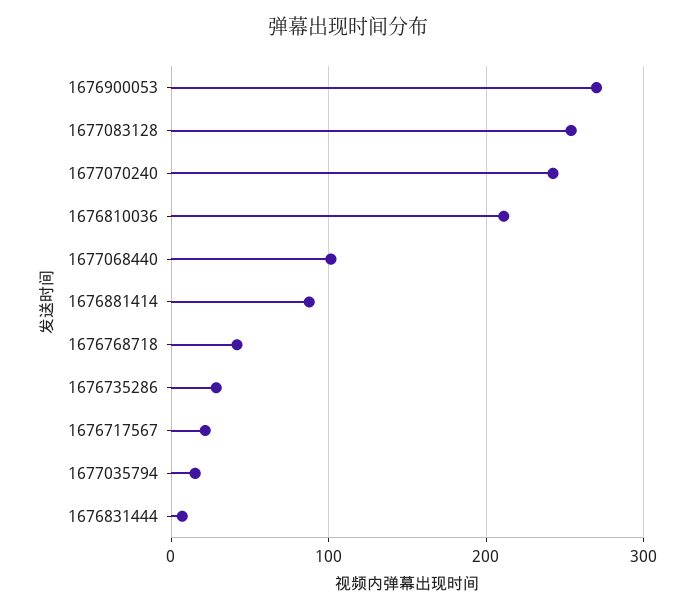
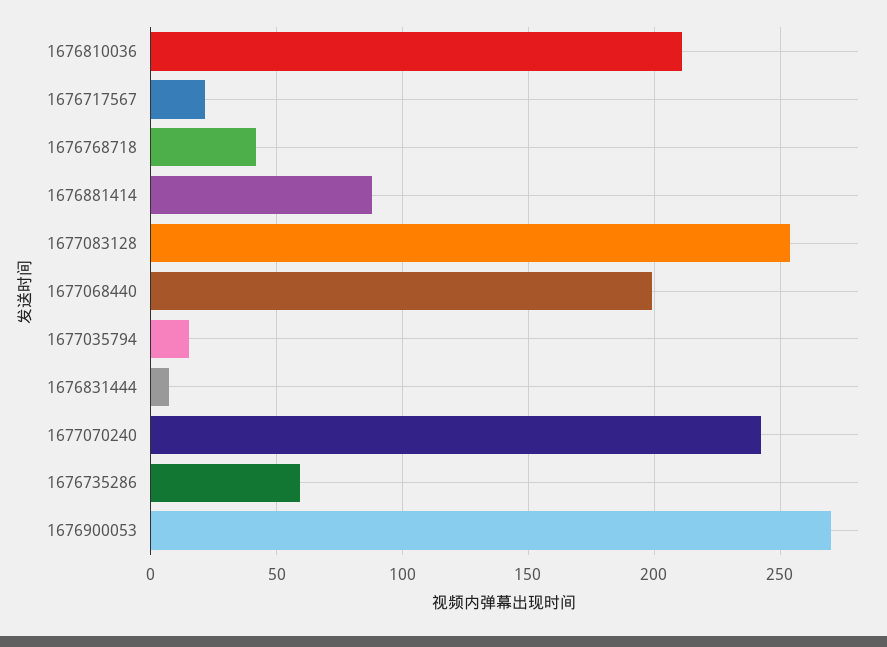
1677068440: 100 -> 200
1676735286: 30 -> 60

